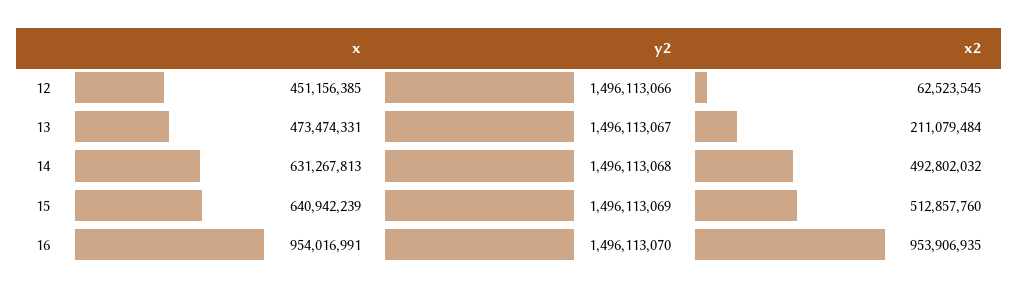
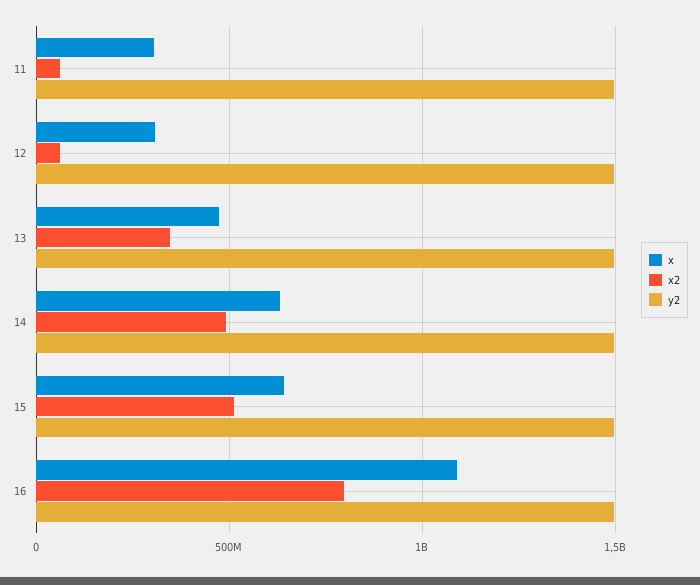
x, 12: 451156385 -> 300000000
x2, 13: 211079484 -> 350000000
x, 16: 954016991 -> 1100000000
x2, 16: 953906935 -> 800000000
x, 11: none -> 300000000
x2, 11: none -> 50000000
y2, 11: none -> 1500000000

